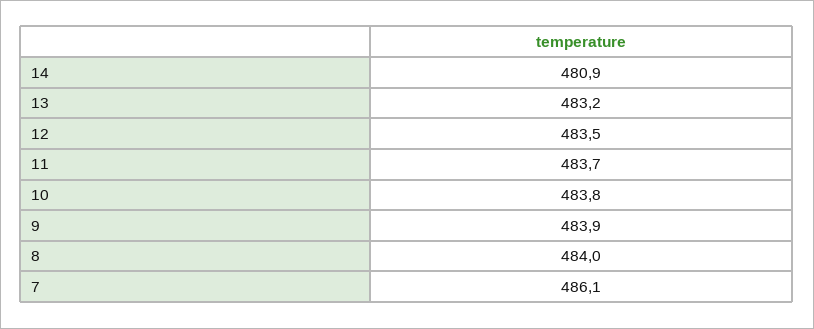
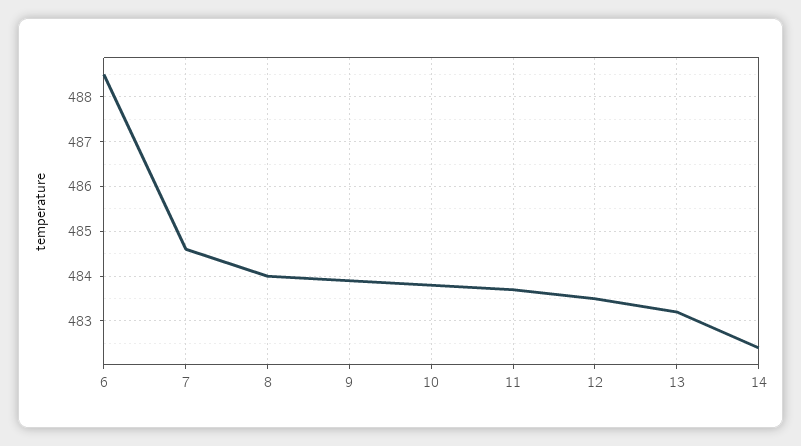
14: 480.9 -> 482.5
7: 486.1 -> 484.5
6: none -> 488.5

